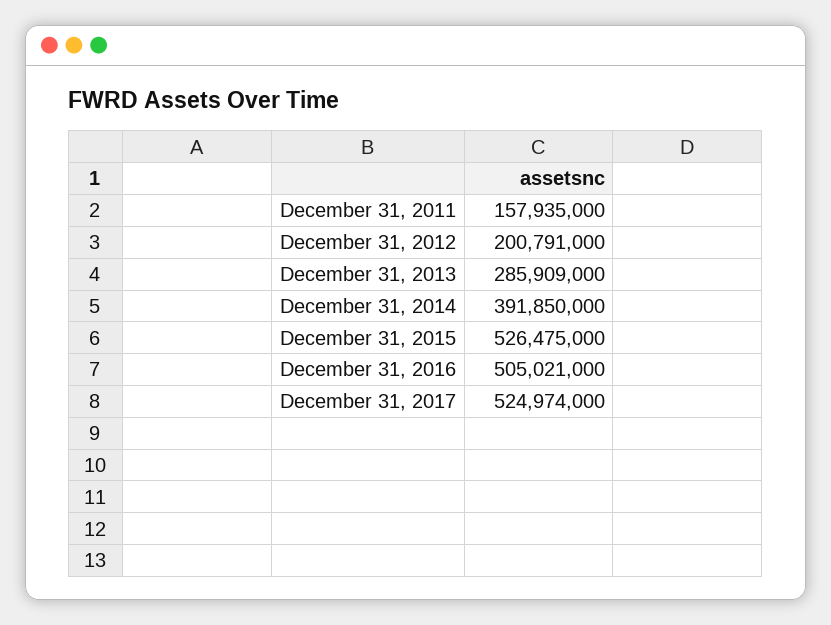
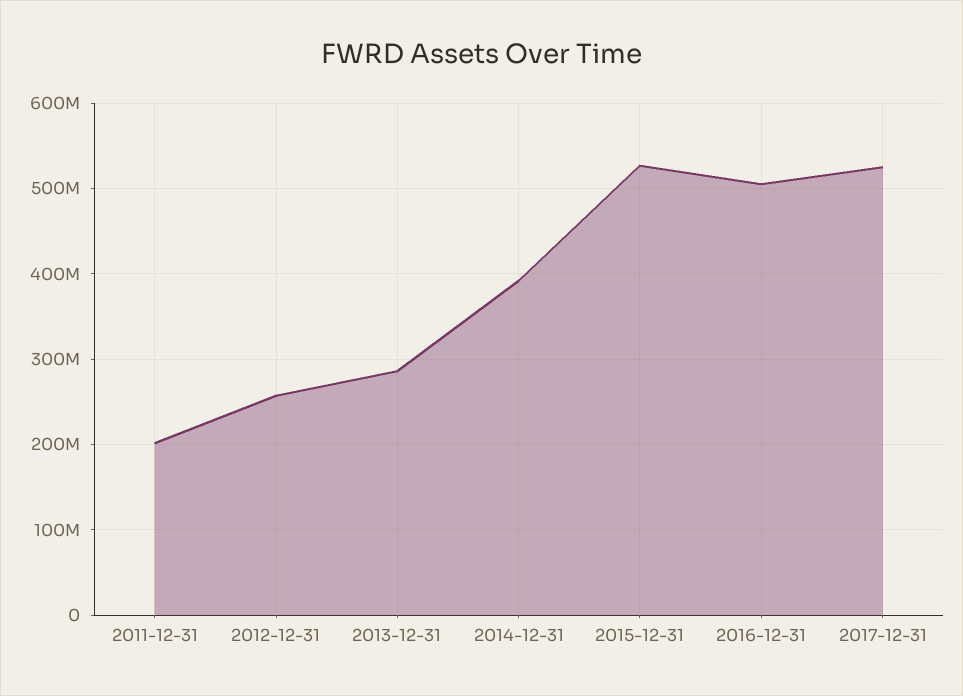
December 31, 2011: 157935000 -> 200000000
December 31, 2012: 200791000 -> 260000000

